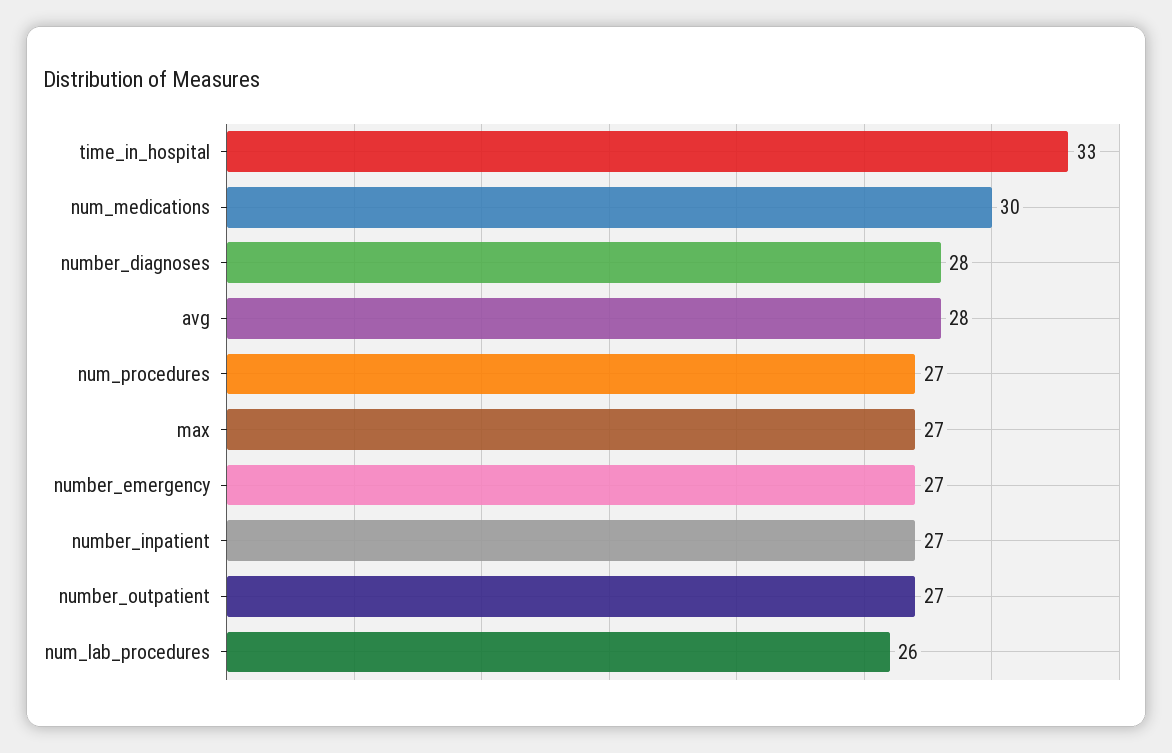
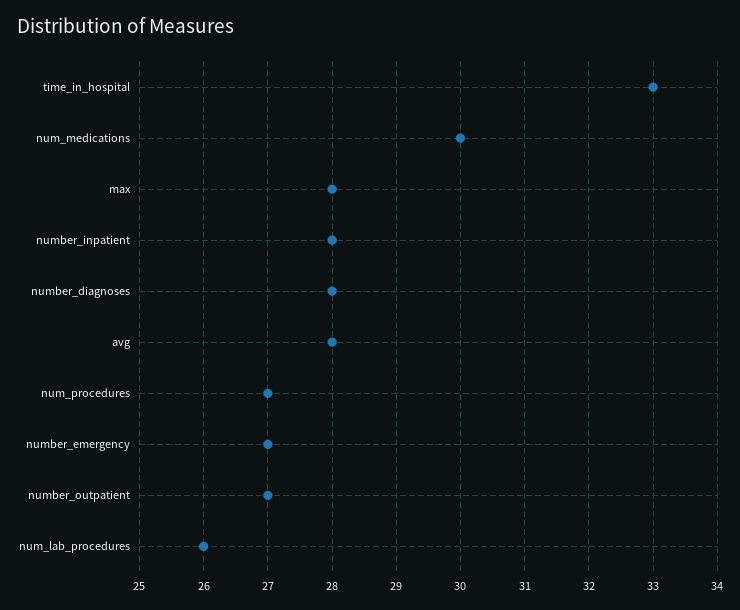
max: 27 -> 28
number_inpatient: 27 -> 28

